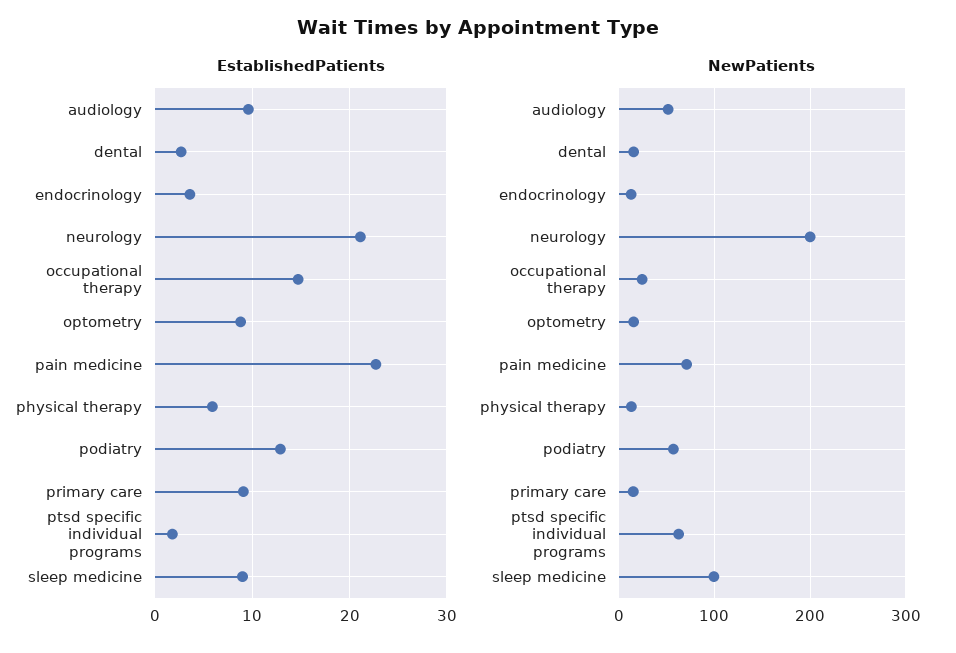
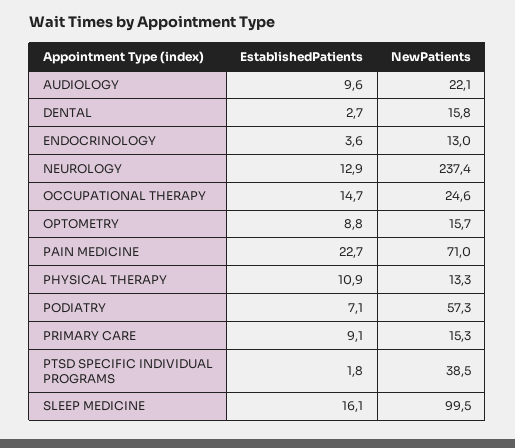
EstablishedPatients, neurology: 21 -> 12.9
EstablishedPatients, physical therapy: 6 -> 10.9
EstablishedPatients, podiatry: 13 -> 7.1
EstablishedPatients, sleep medicine: 9 -> 16.1
NewPatients, audiology: 50 -> 22.1
NewPatients, neurology: 200 -> 237.4
NewPatients, ptsd specific individual programs: 60 -> 38.5

